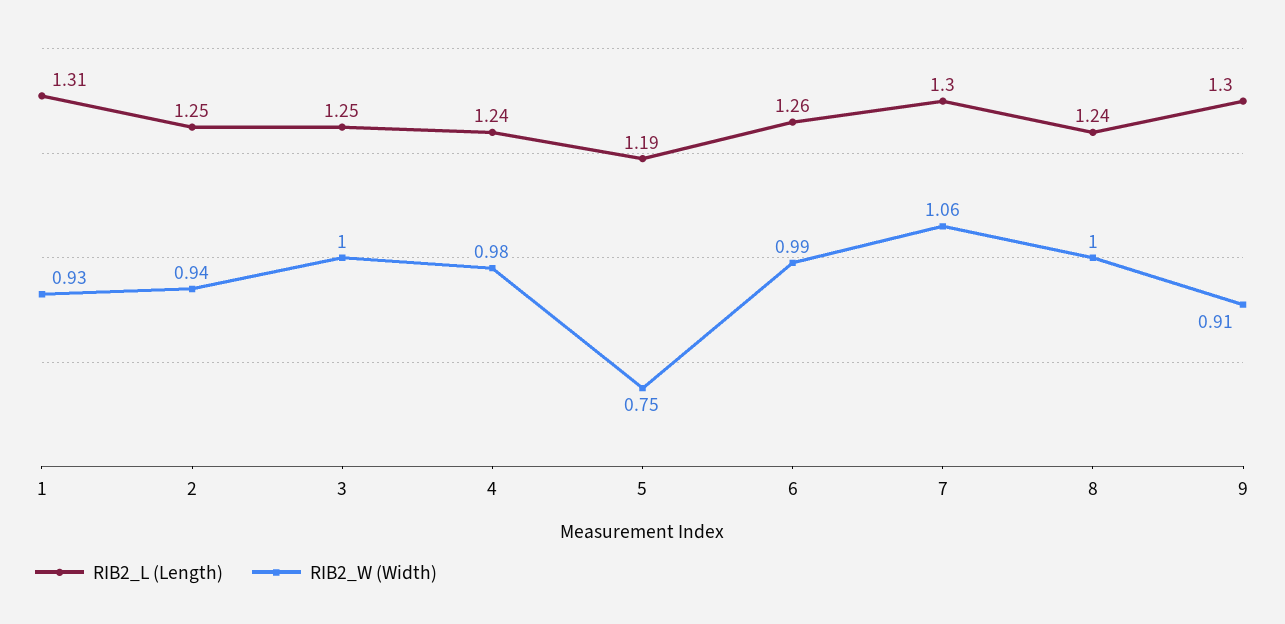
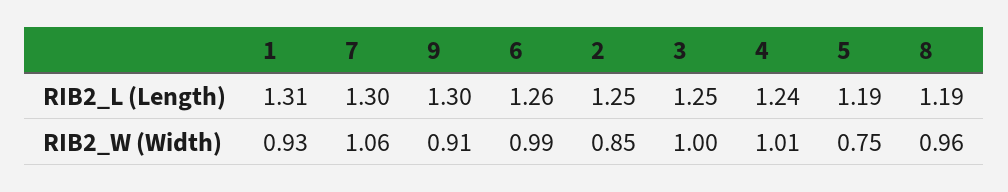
RIB2_W (Width), 2: 0.94 -> 0.85
RIB2_W (Width), 4: 0.98 -> 1.01
RIB2_L (Length), 8: 1.24 -> 1.19
RIB2_W (Width), 8: 1 -> 0.96

